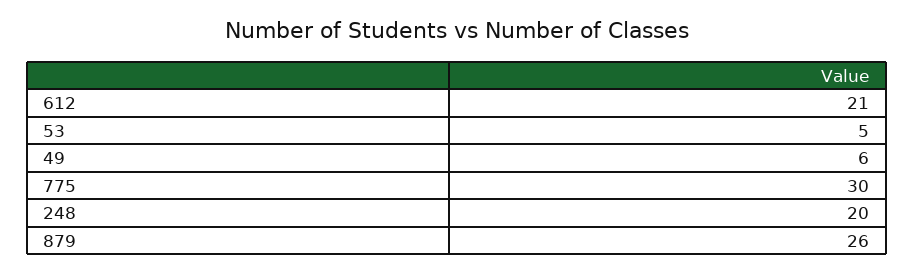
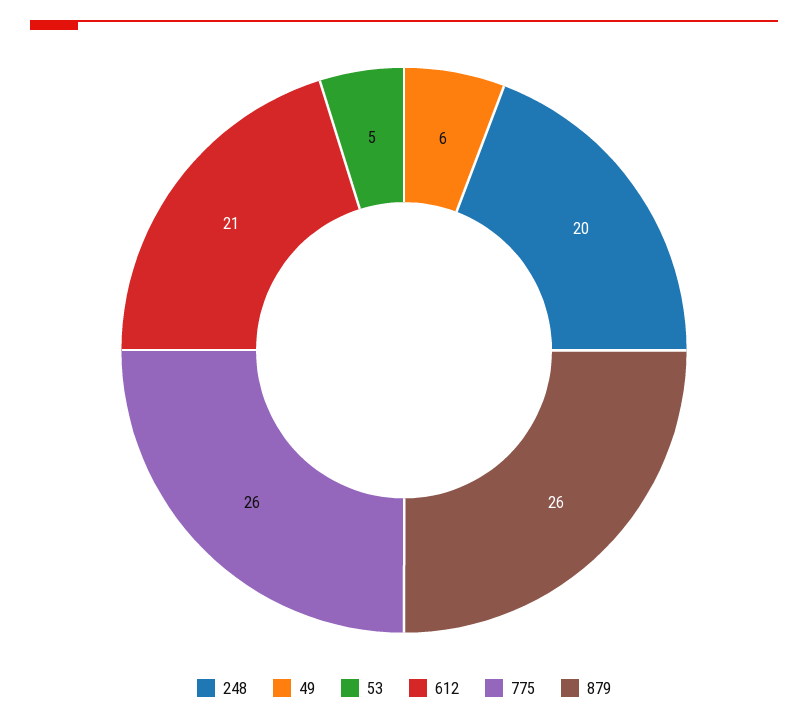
775: 30 -> 26

